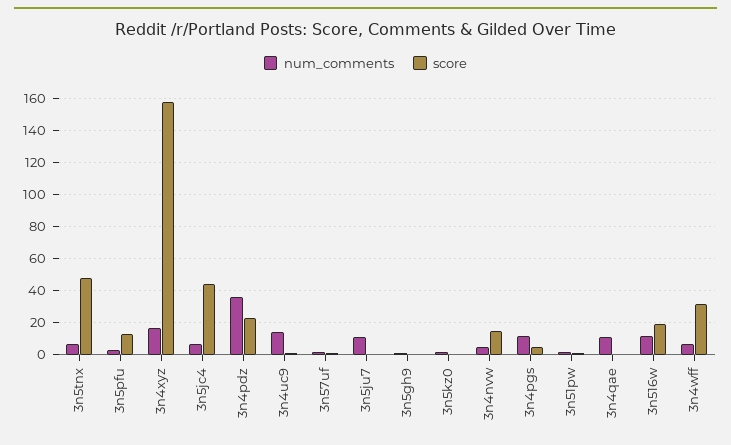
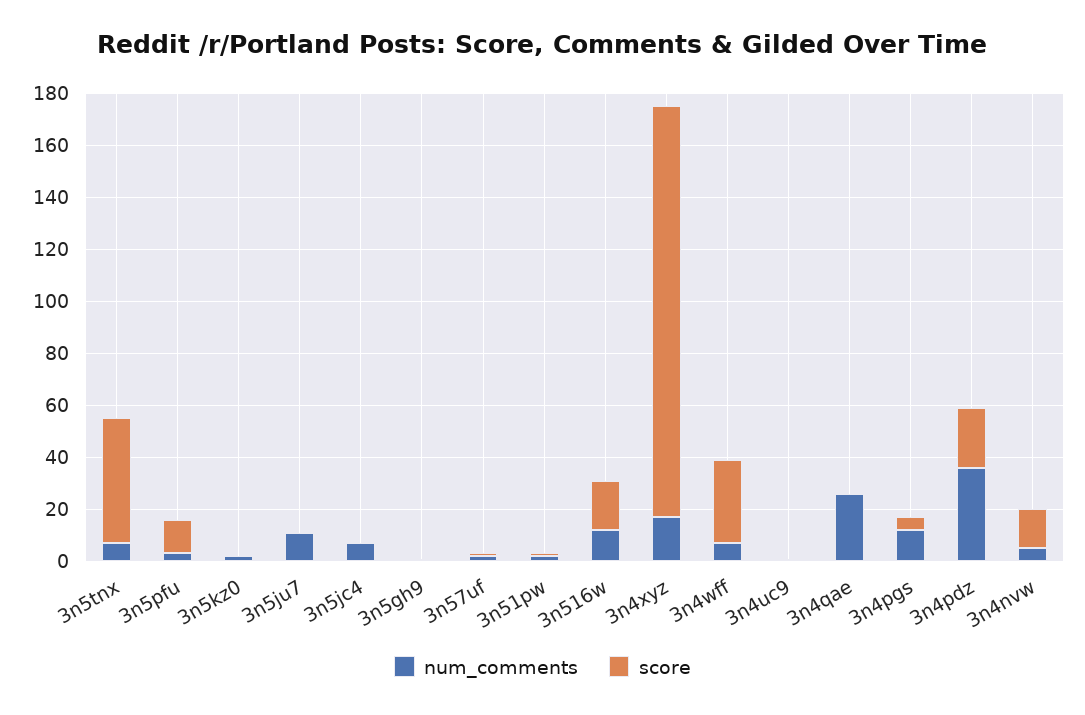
score, 3n5jc4: 45 -> 0
num_comments, 3n4uc9: 15 -> 0
num_comments, 3n4qae: 10 -> 25

